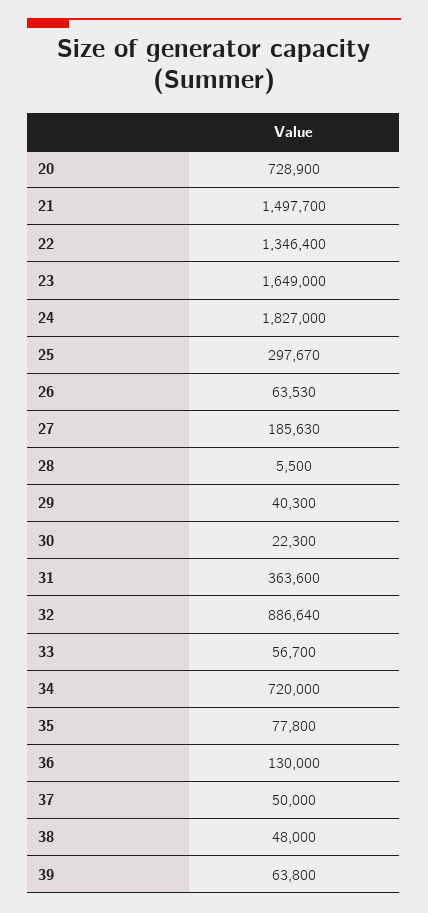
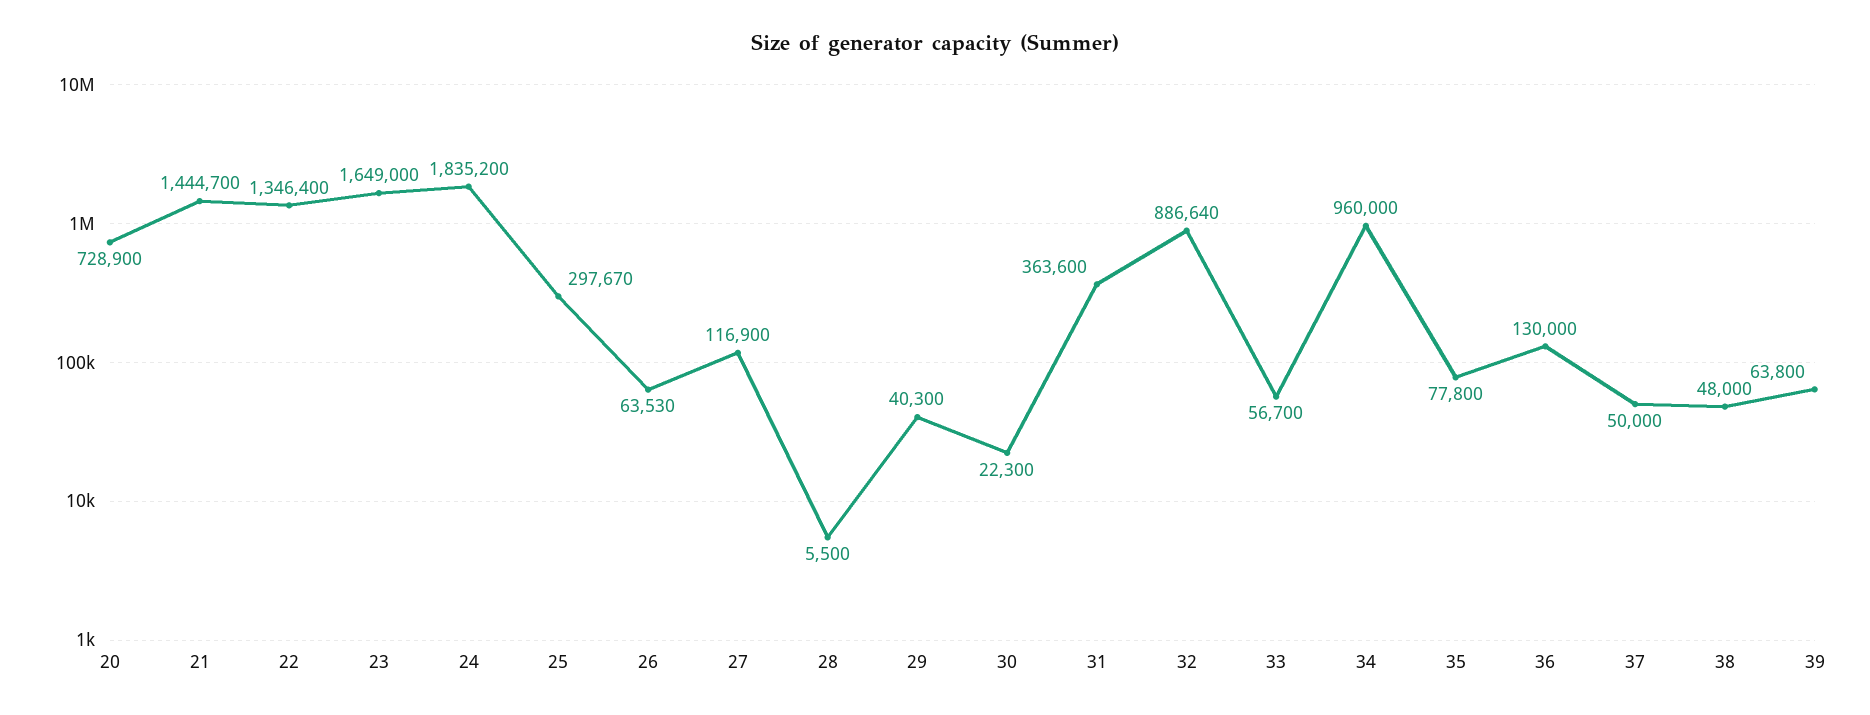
21: 1497700 -> 1444700
24: 1827000 -> 1835200
27: 185630 -> 116900
34: 720000 -> 960000

